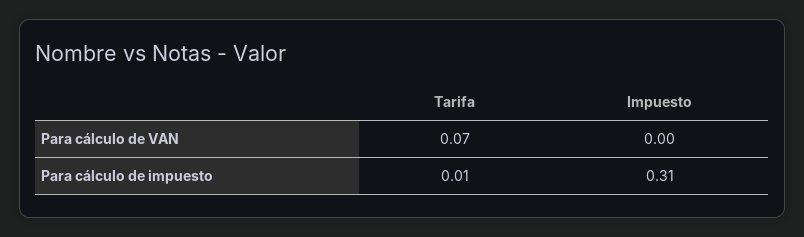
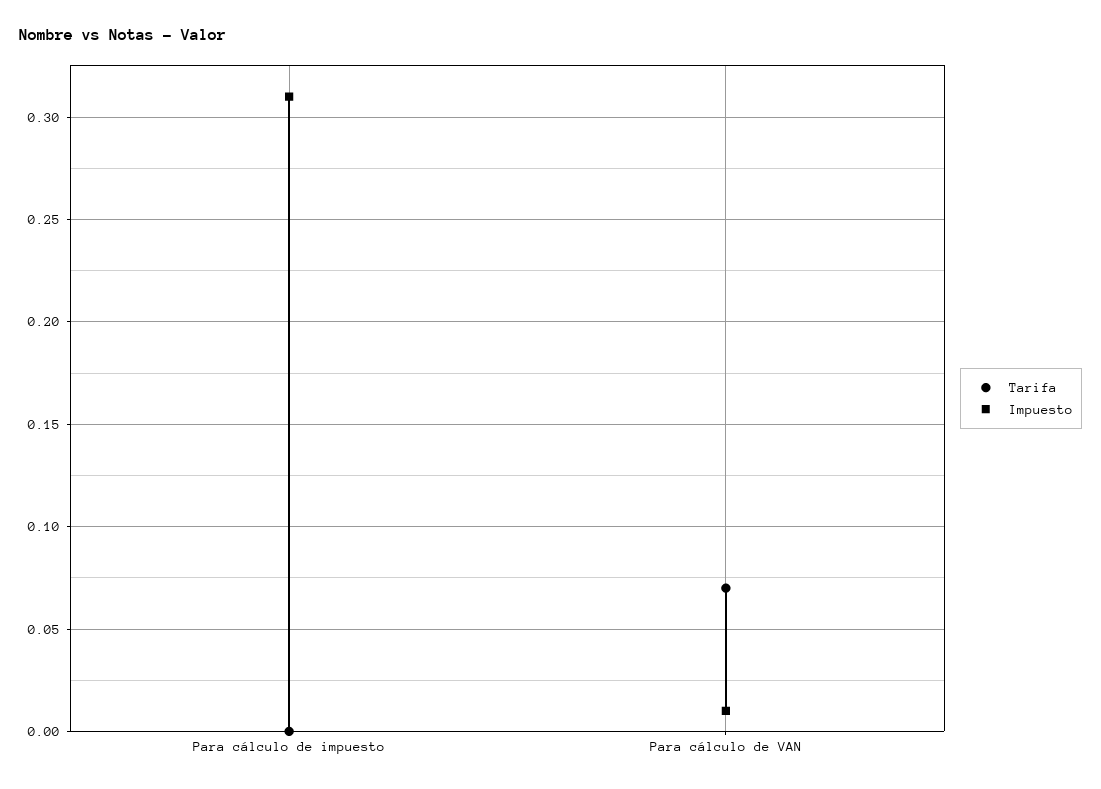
Impuesto, Para cálculo de VAN: 0 -> 0.01
Tarifa, Para cálculo de impuesto: 0.01 -> 0

